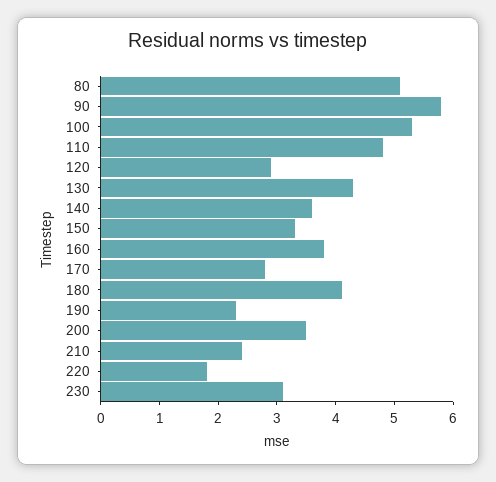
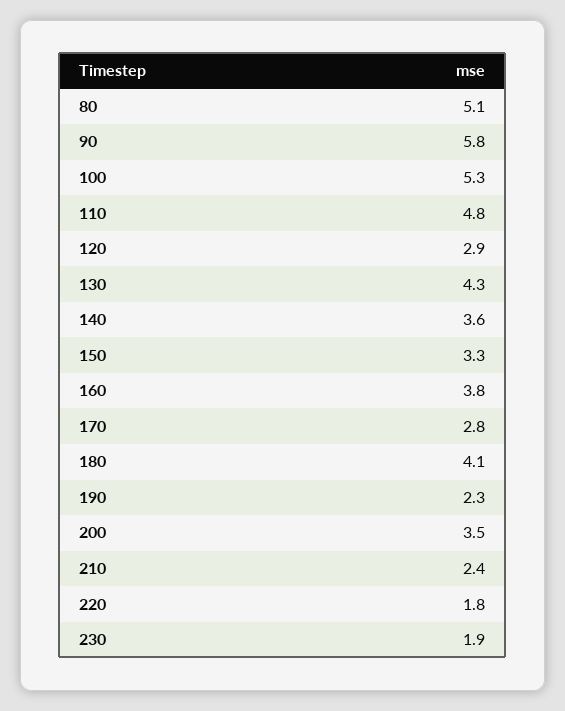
230: 3 -> 1.9

